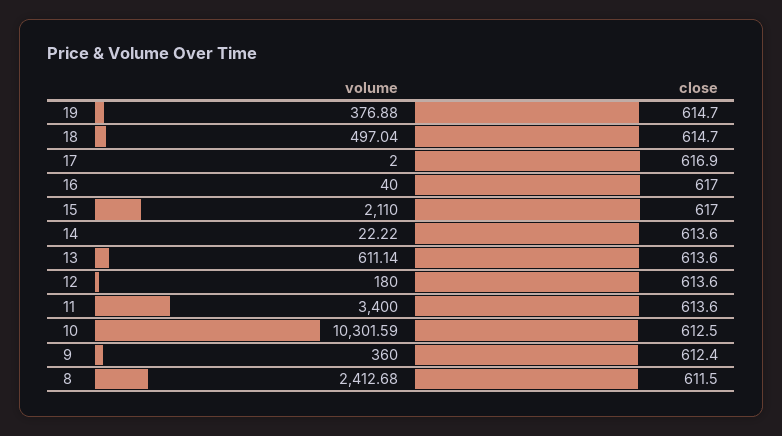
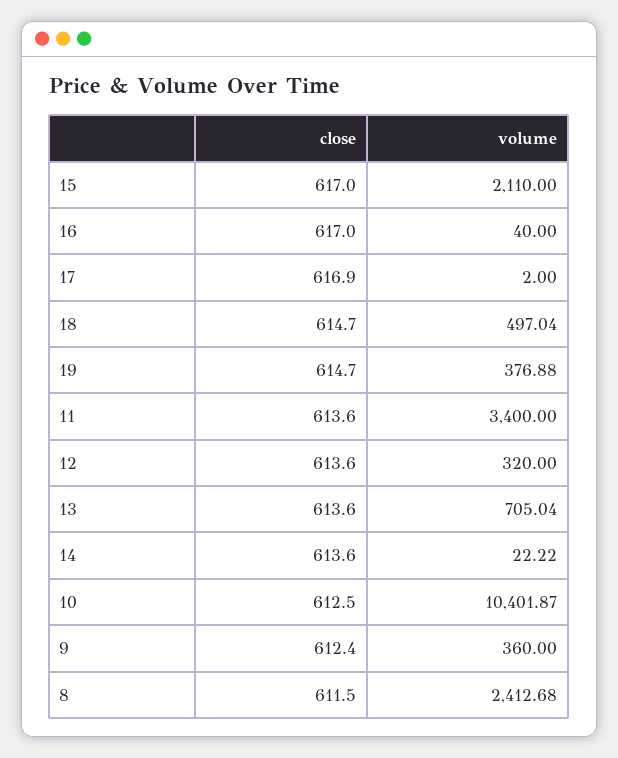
volume, 13: 611.14 -> 705.04
volume, 12: 180 -> 320
volume, 10: 10301.59 -> 10401.87

